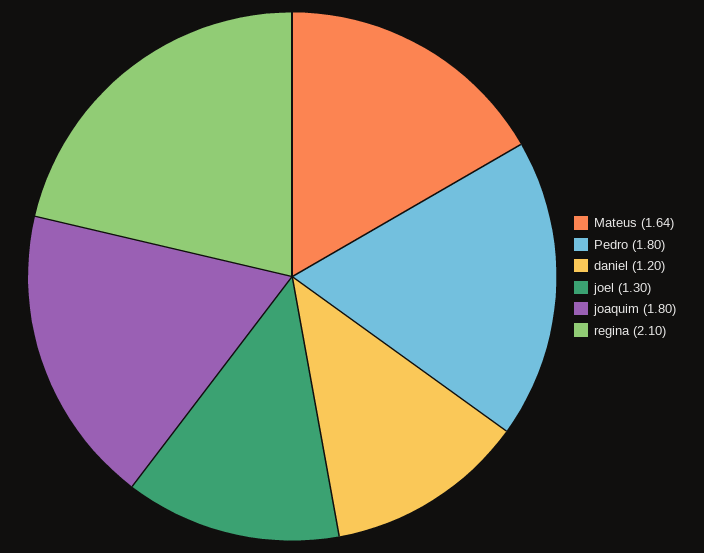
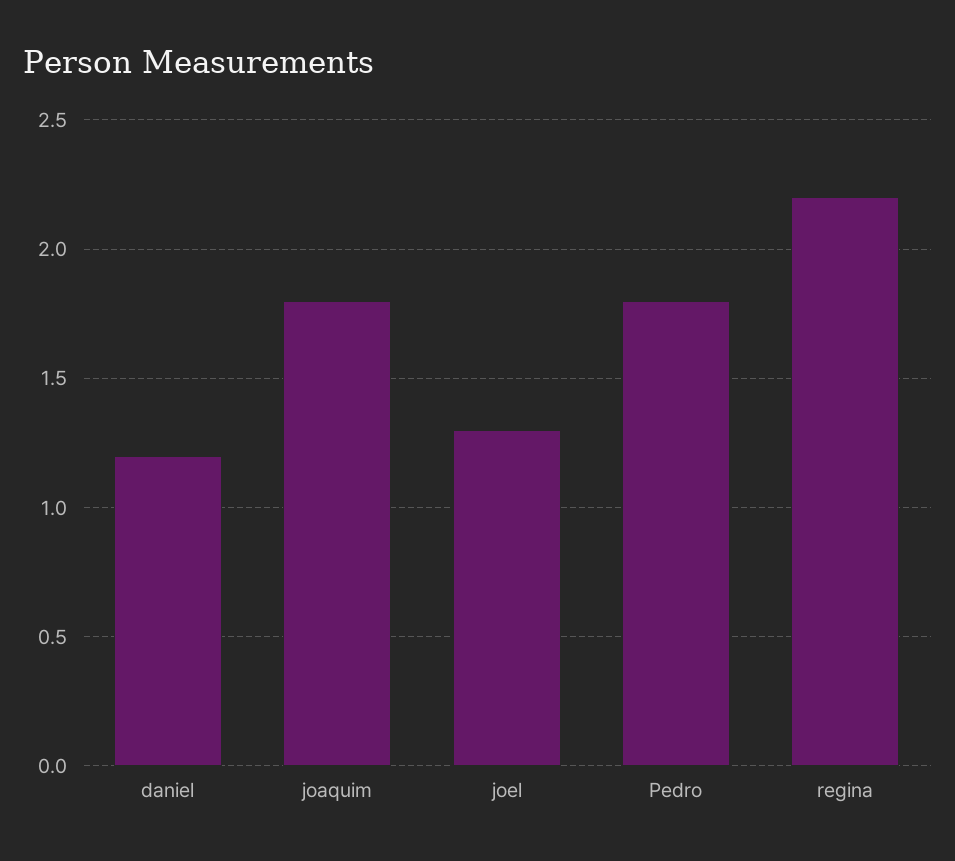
Mateus: 1.64 -> none
regina: 2.1 -> 2.2

